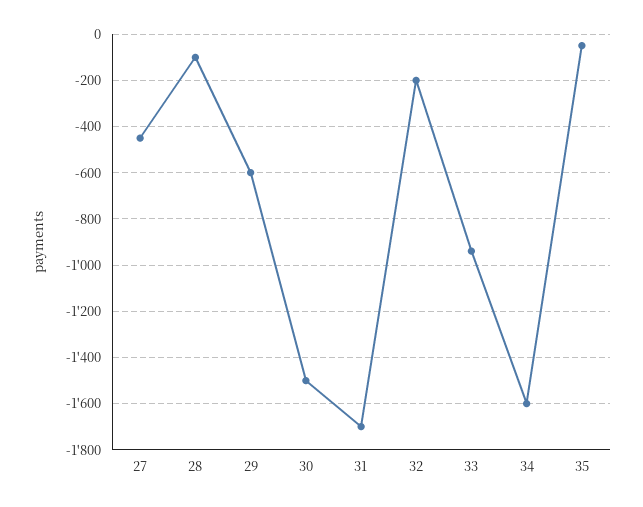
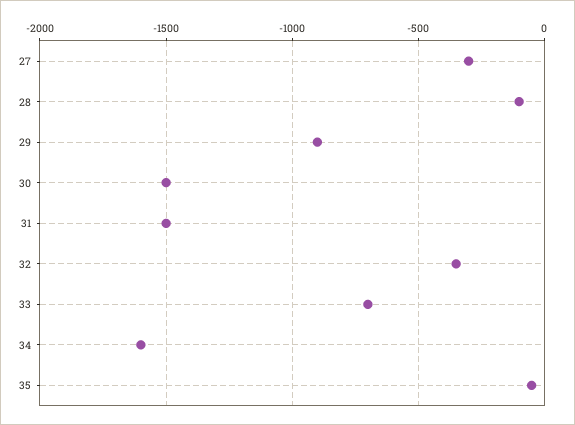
27: -450 -> -300
29: -600 -> -900
31: -1700 -> -1500
32: -200 -> -350
33: -950 -> -700

